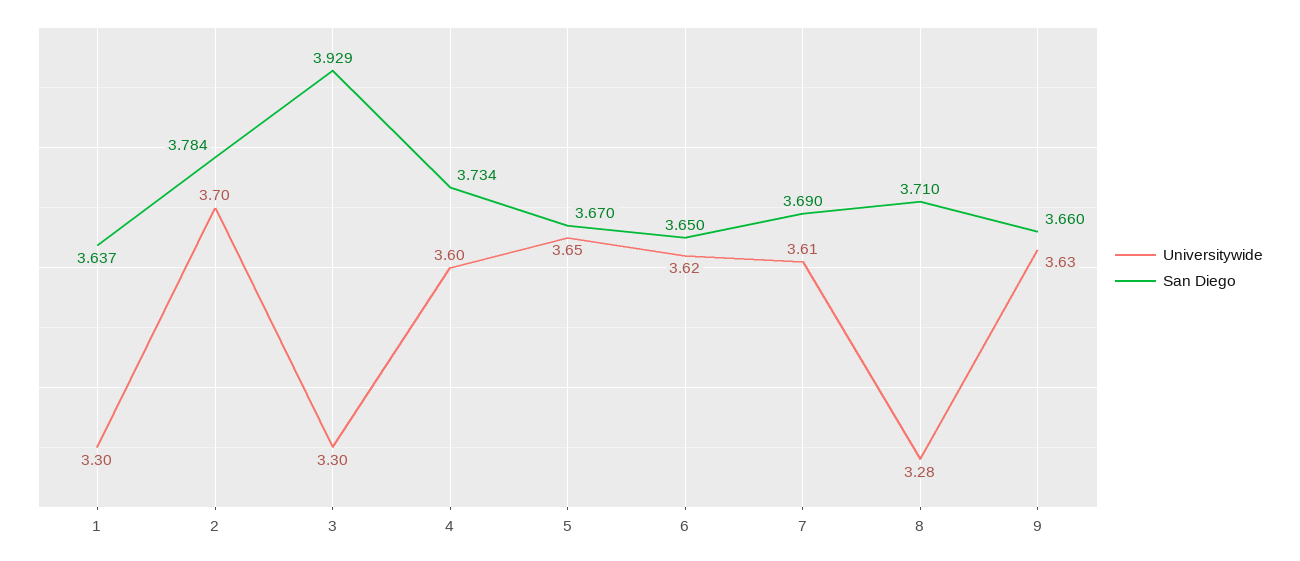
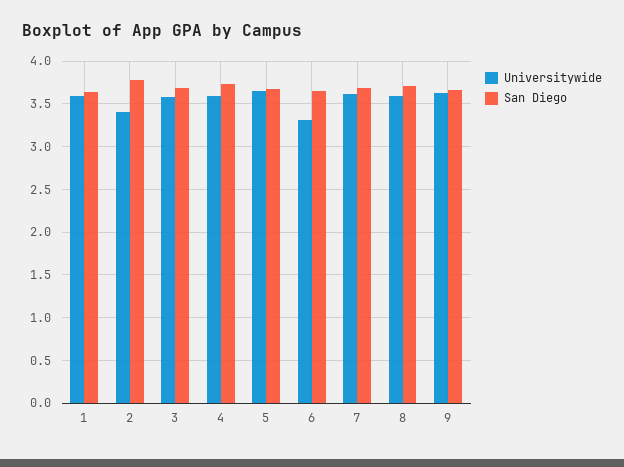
Universitywide, 1: 3.3 -> 3.6
Universitywide, 2: 3.7 -> 3.4
Universitywide, 3: 3.3 -> 3.6
San Diego, 3: 3.929 -> 3.7
Universitywide, 6: 3.62 -> 3.3
Universitywide, 8: 3.28 -> 3.6

